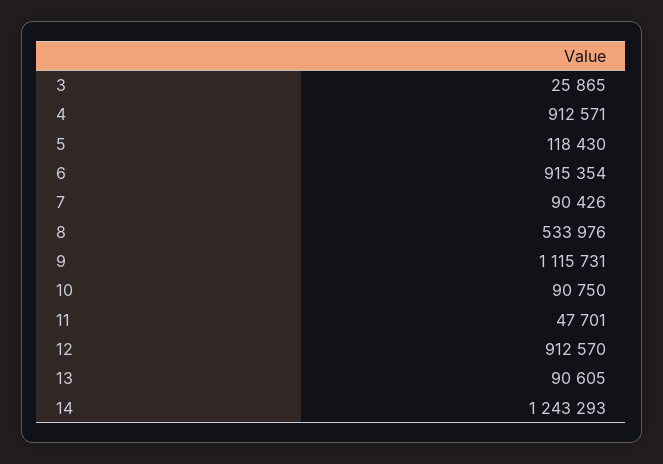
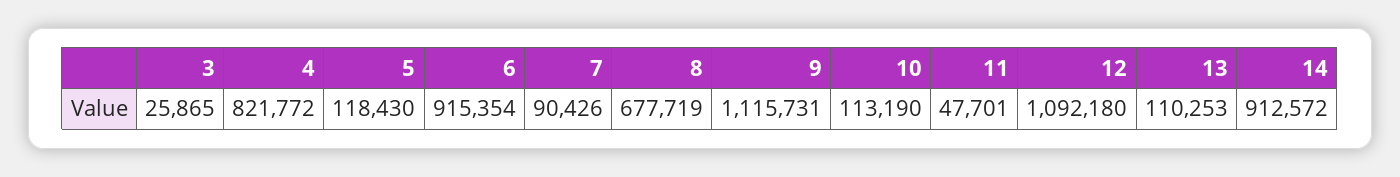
4: 912571 -> 821772
8: 533976 -> 677719
10: 90750 -> 113190
12: 912570 -> 1092180
13: 90605 -> 110253
14: 1243293 -> 912572

